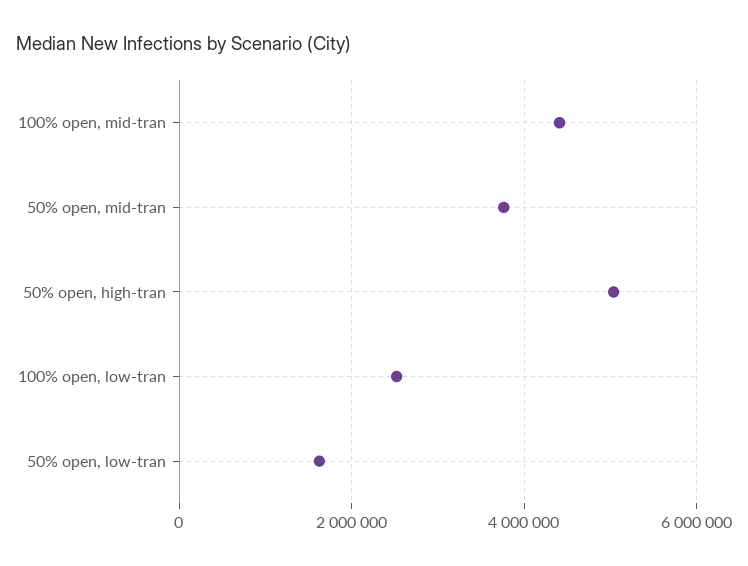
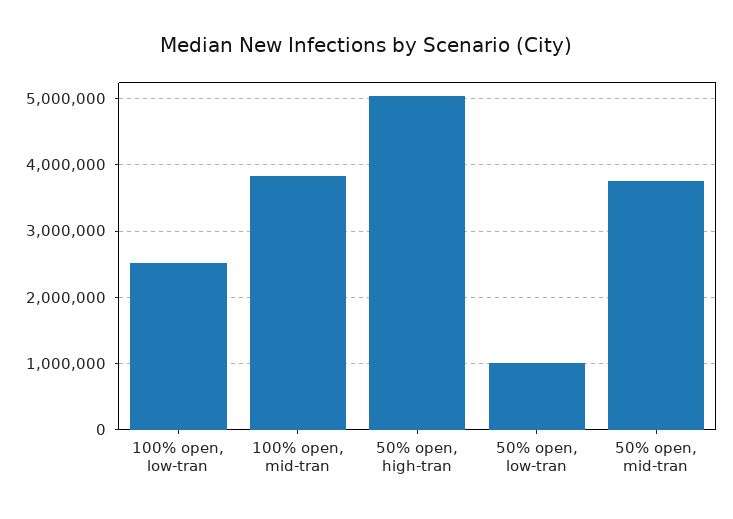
100% open, mid-tran: 4400000 -> 3800000
50% open, low-tran: 1600000 -> 1000000

